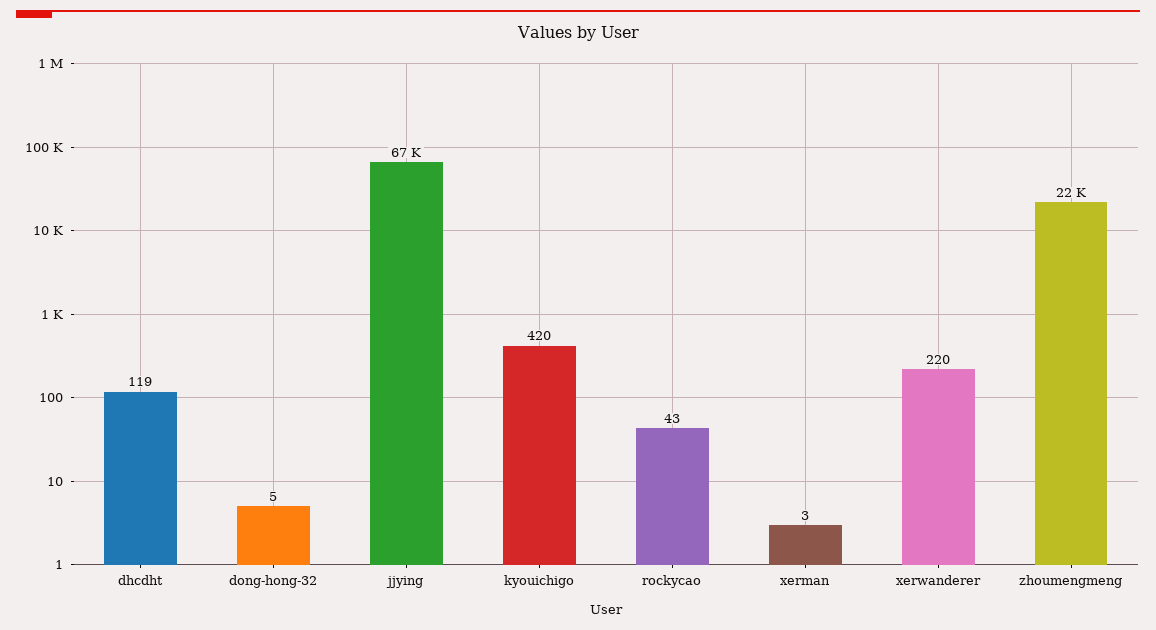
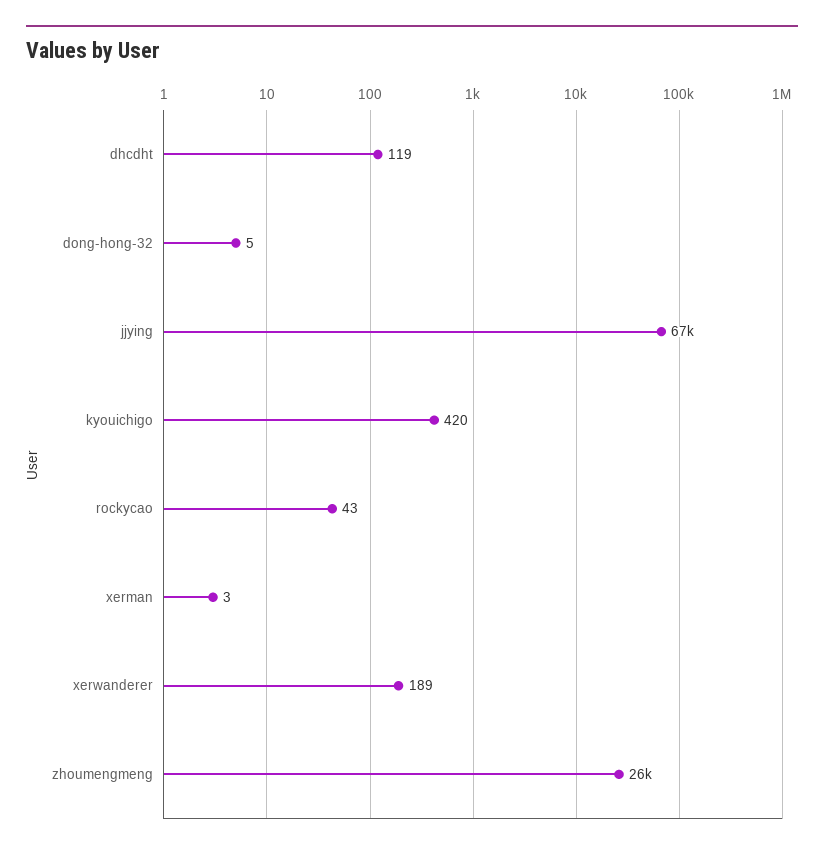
xerwanderer: 220 -> 189
zhoumengmeng: 22000 -> 26000

